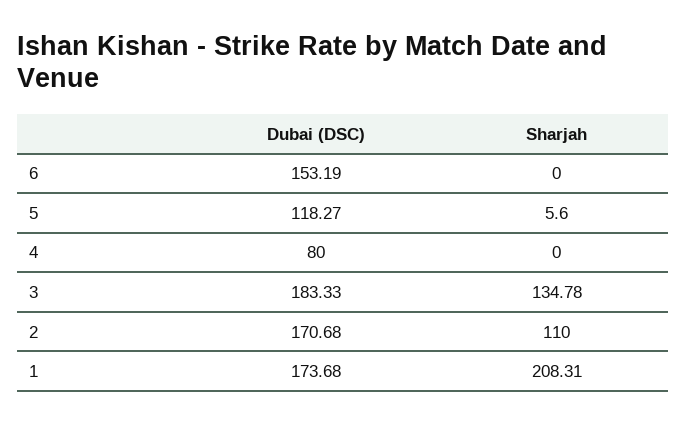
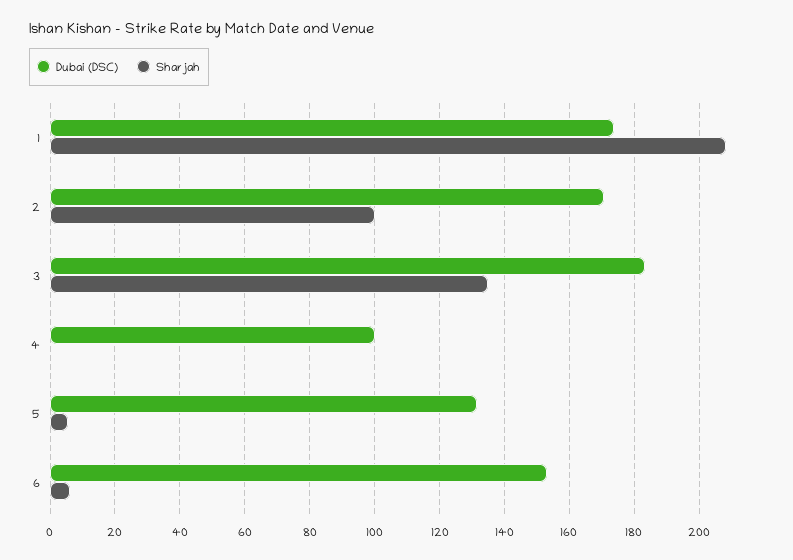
Sharjah, 6: 0 -> 6
Dubai (DSC), 5: 118.27 -> 132
Dubai (DSC), 4: 80 -> 100
Sharjah, 2: 110 -> 100

